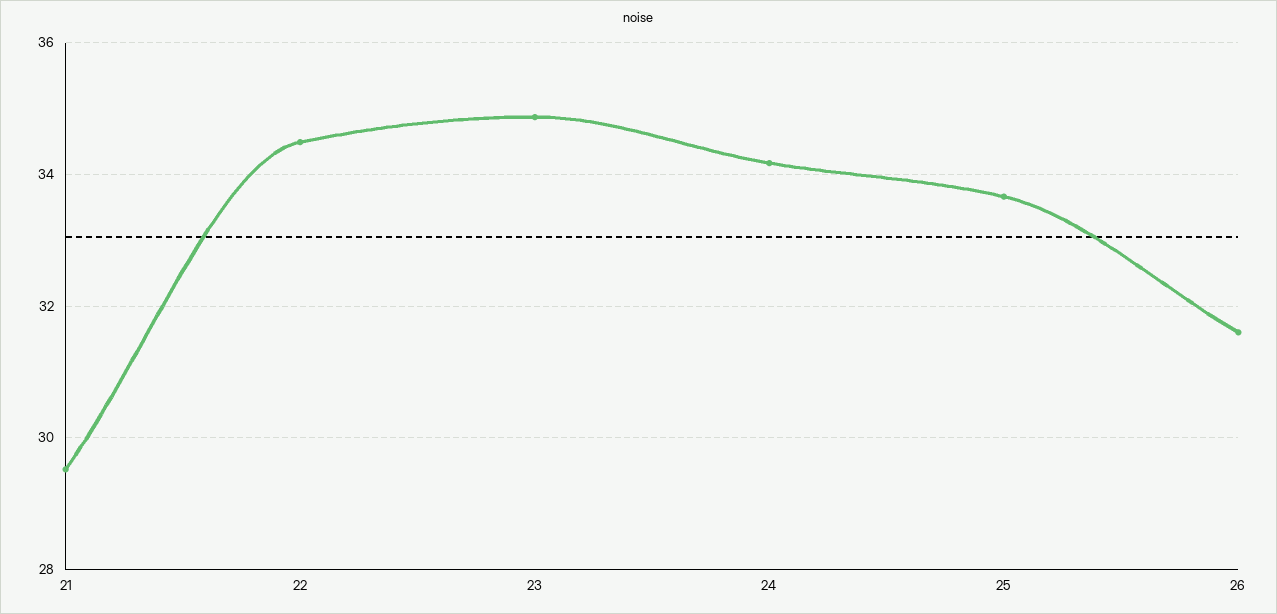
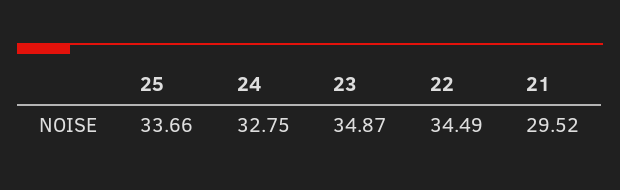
24: 34.2 -> 32.75
26: 31.6 -> none

